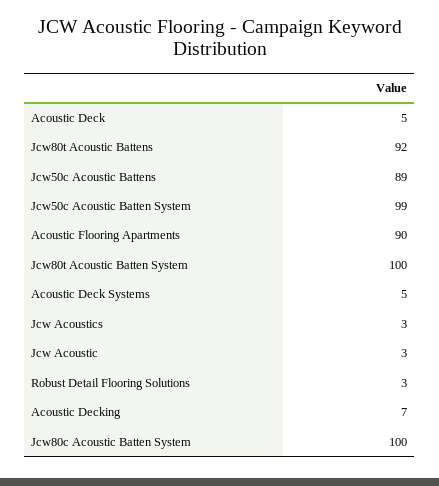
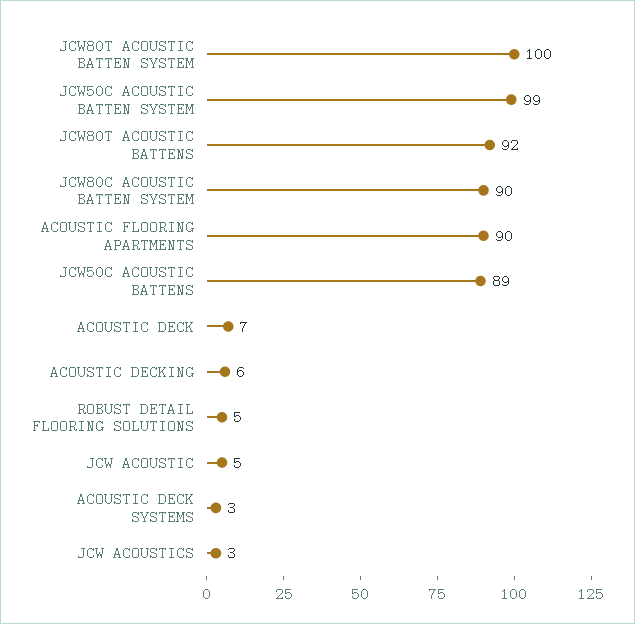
Acoustic Deck: 5 -> 7
Acoustic Deck Systems: 5 -> 3
Jcw Acoustic: 3 -> 5
Robust Detail Flooring Solutions: 3 -> 5
Acoustic Decking: 7 -> 6
Jcw80c Acoustic Batten System: 100 -> 90

